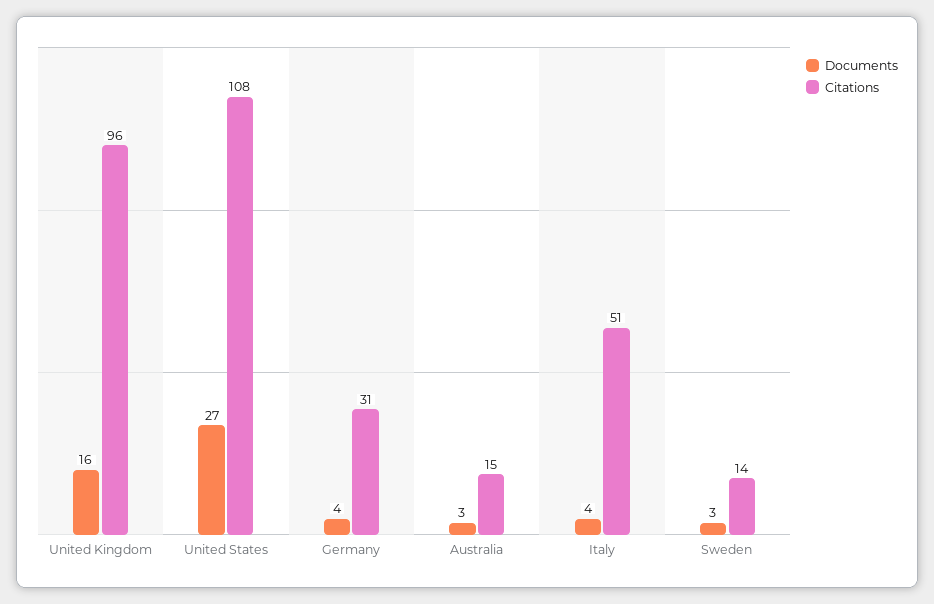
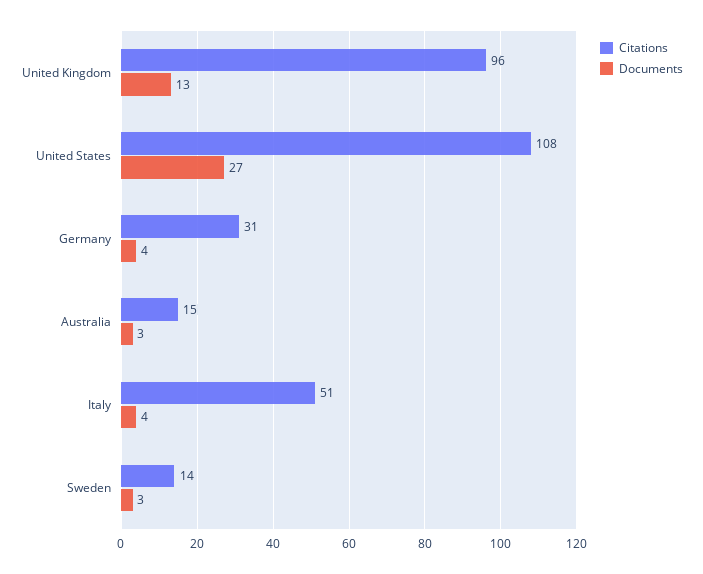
Documents, United Kingdom: 16 -> 13

